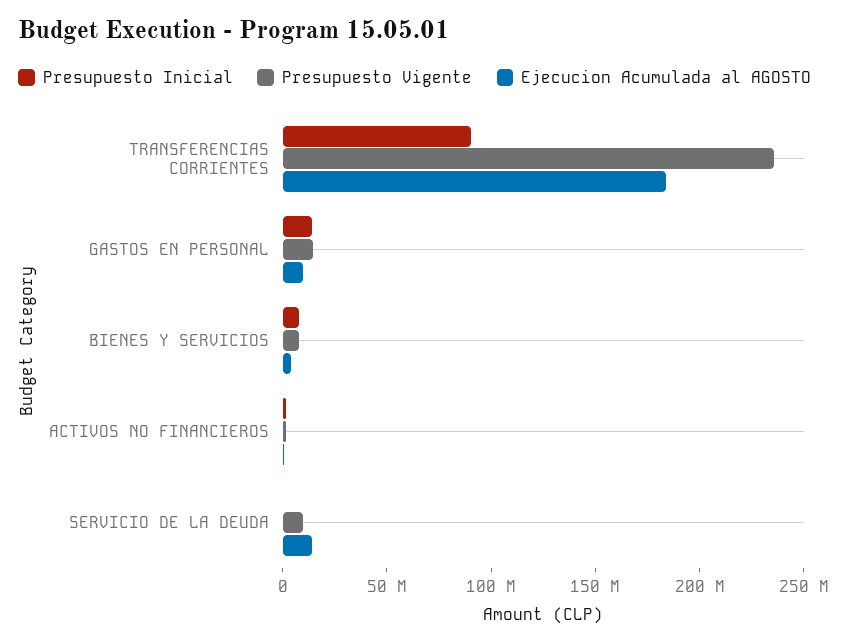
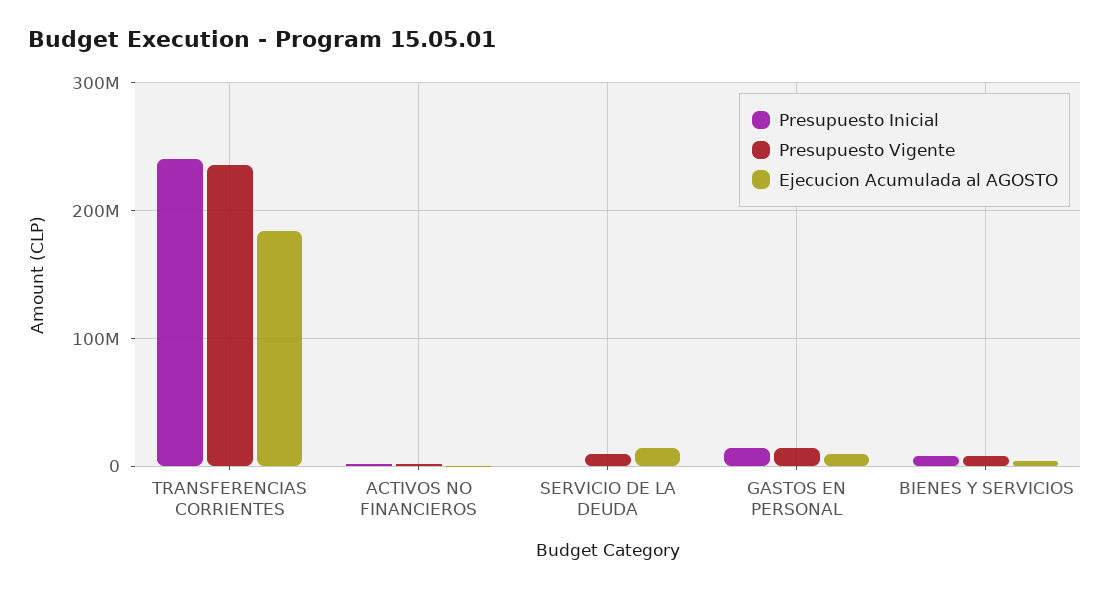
Presupuesto Inicial, TRANSFERENCIAS CORRIENTES: 90000000 -> 240000000

